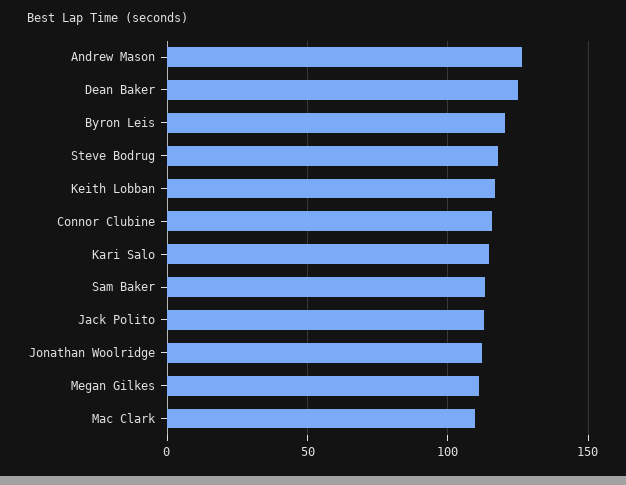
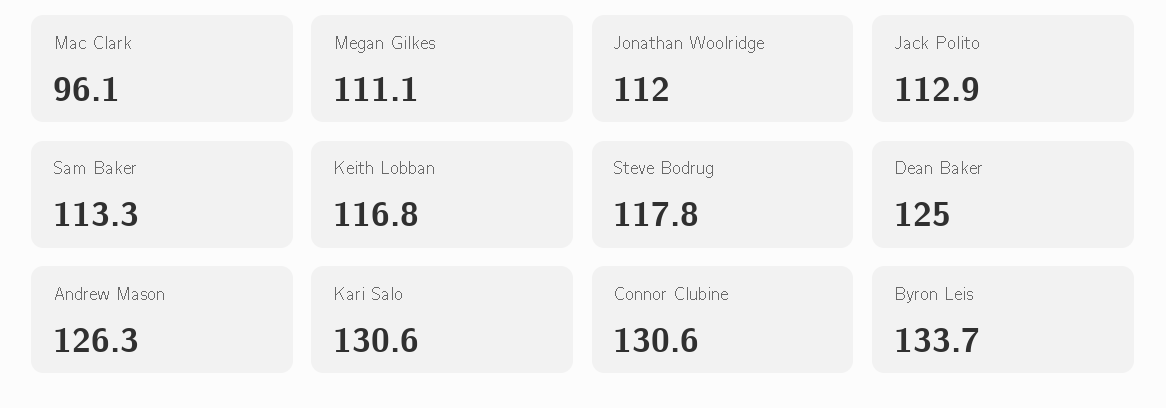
Byron Leis: 120 -> 133.7
Connor Clubine: 115 -> 130.6
Kari Salo: 115 -> 130.6
Mac Clark: 110 -> 96.1

